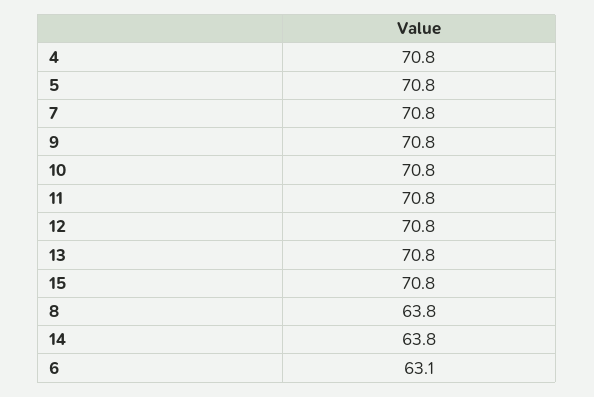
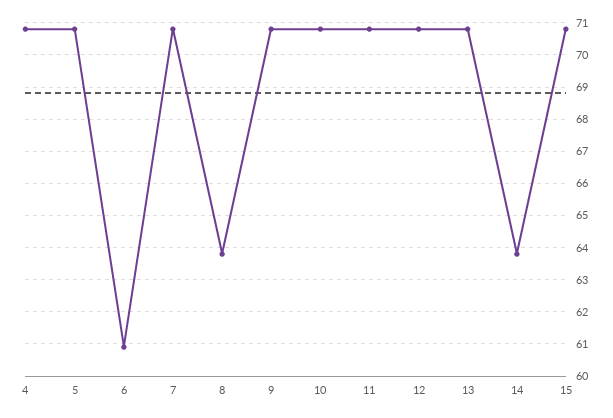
6: 63.1 -> 61

